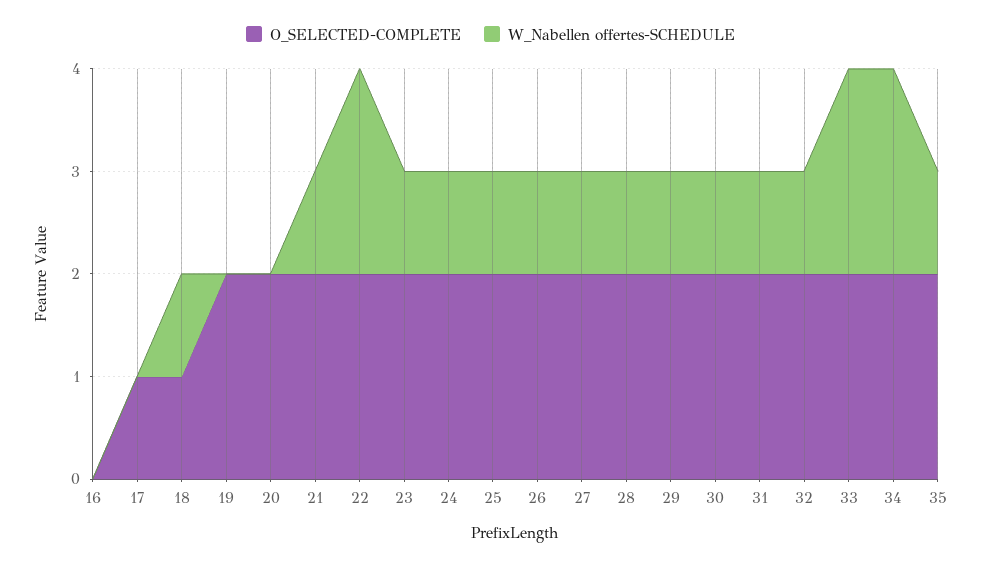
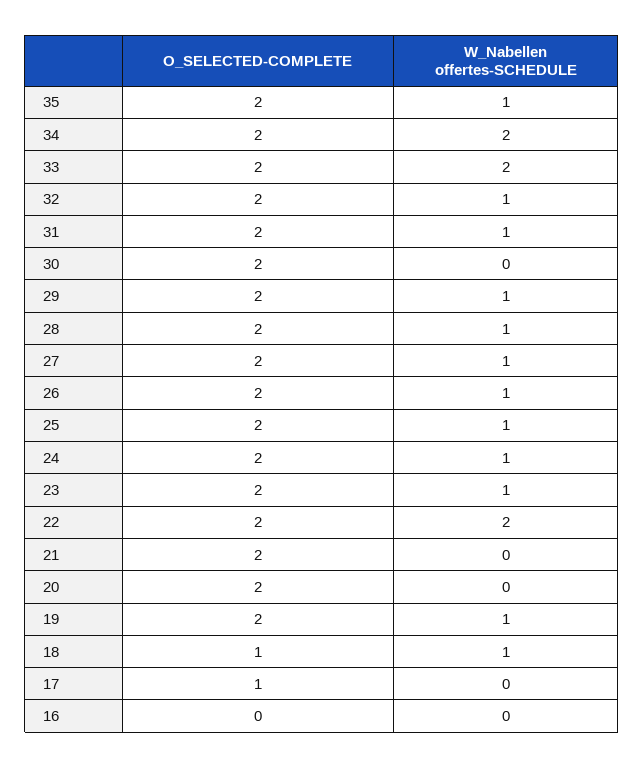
W_Nabellen offertes-SCHEDULE, 19: 0 -> 1
W_Nabellen offertes-SCHEDULE, 21: 1 -> 0
W_Nabellen offertes-SCHEDULE, 30: 1 -> 0

